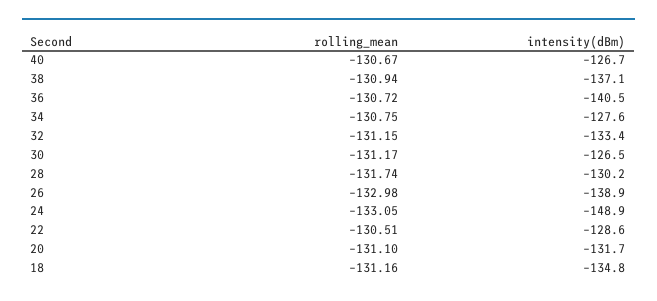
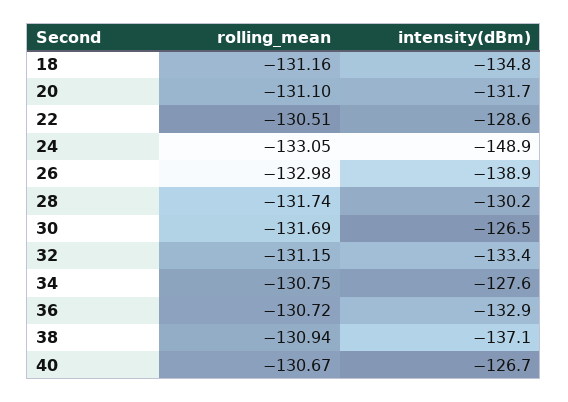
intensity(dBm), 36: -140.5 -> -132.9
rolling_mean, 30: -131.17 -> -131.69

